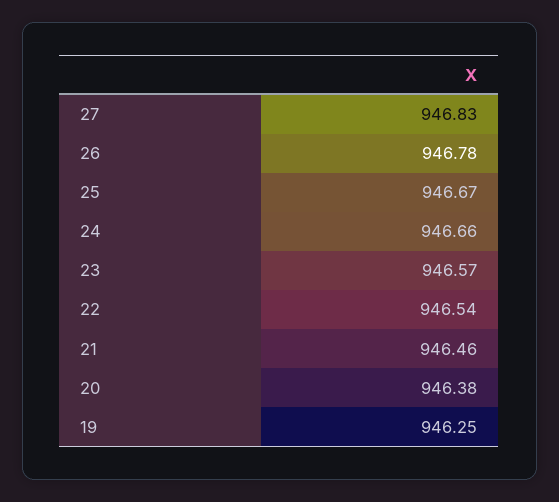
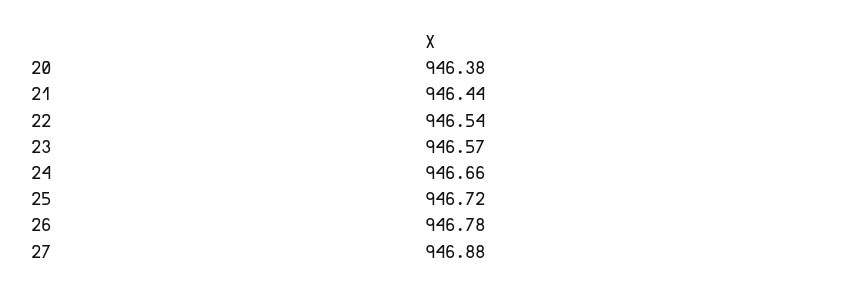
27: 946.83 -> 946.88
25: 946.67 -> 946.72
21: 946.46 -> 946.44
19: 946.25 -> none

